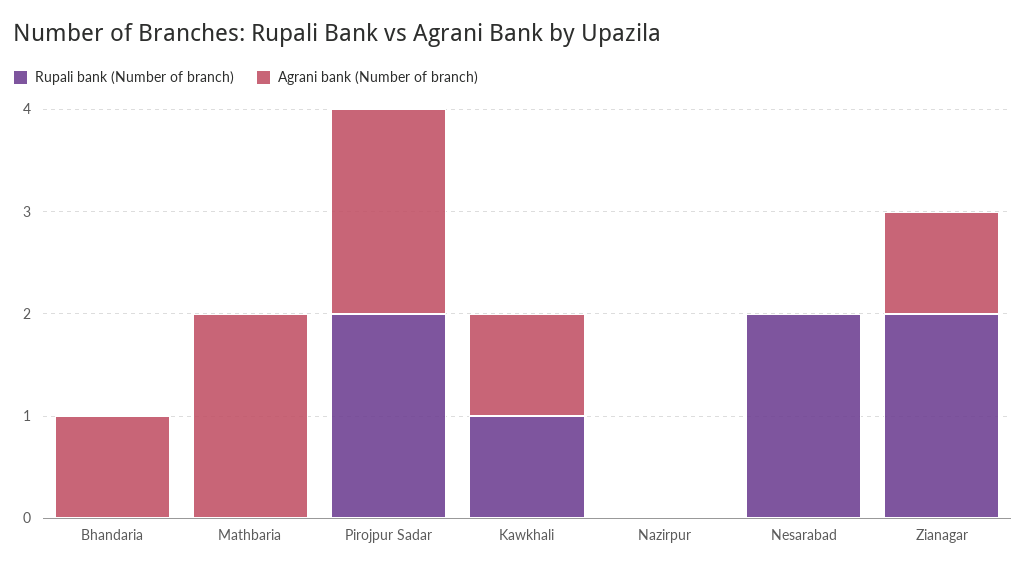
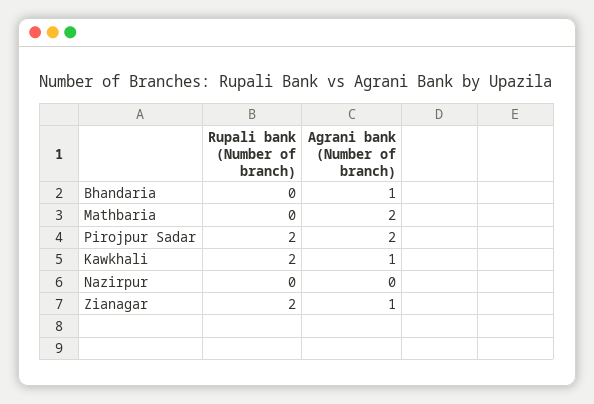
Rupali bank (Number of branch), Kawkhali: 1 -> 2
Rupali bank (Number of branch), Nesarabad: 2 -> none
Agrani bank (Number of branch), Nesarabad: 0 -> none

